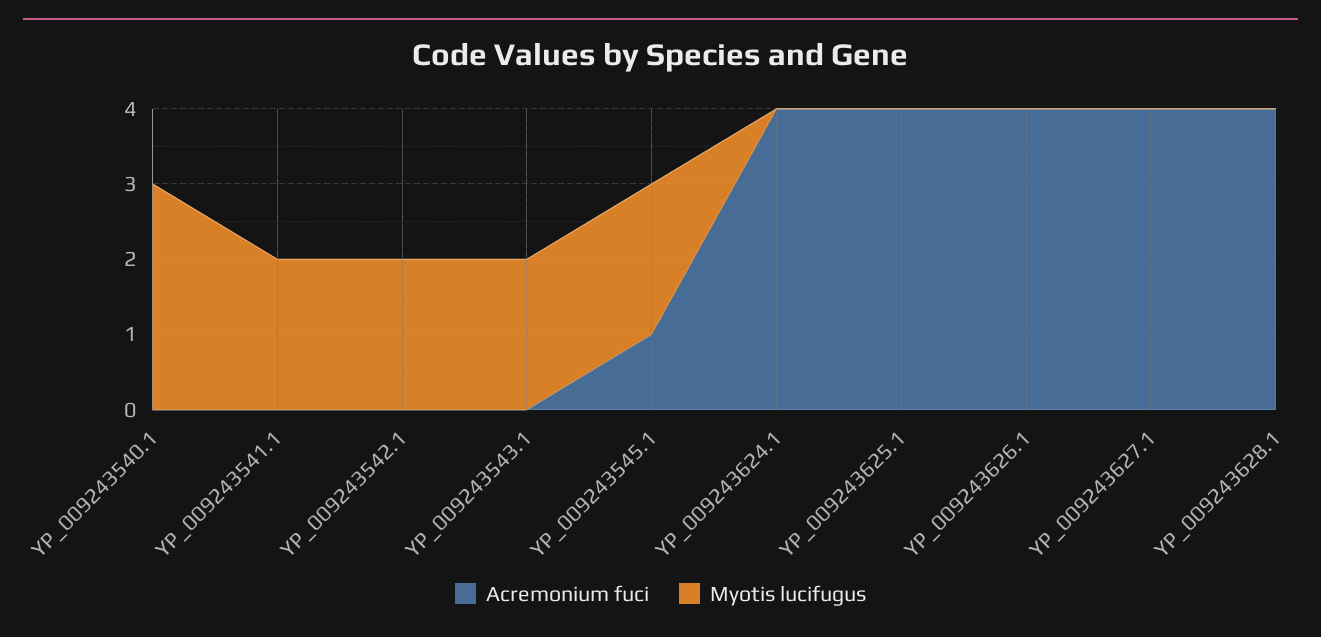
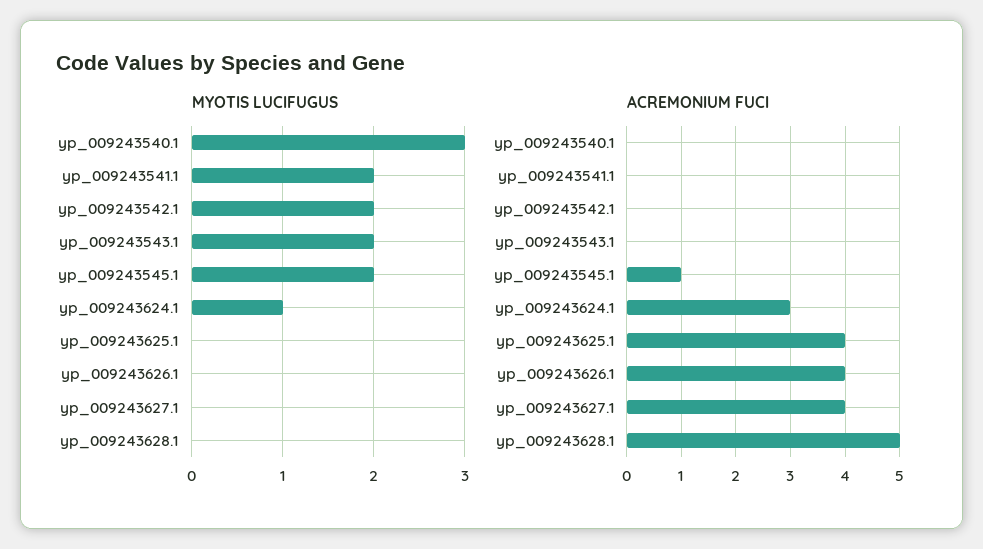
Acremonium fuci, YP_009243624.1: 4 -> 3
Myotis lucifugus, YP_009243624.1: 0 -> 1
Acremonium fuci, YP_009243628.1: 4 -> 5

